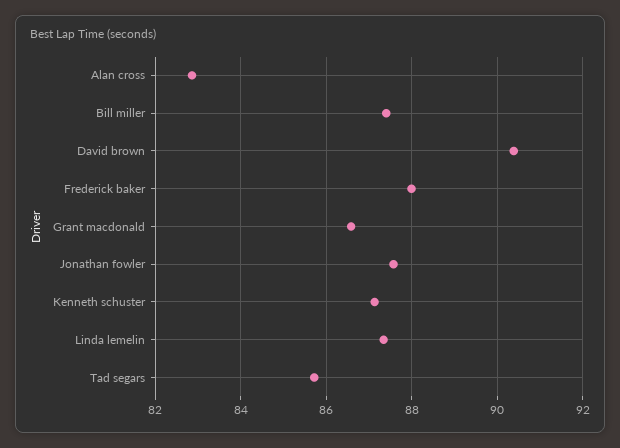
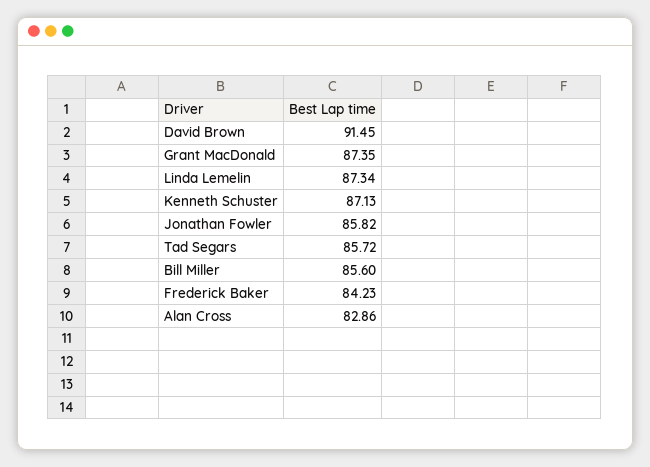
Bill miller: 87.4 -> 85.6
David brown: 90.4 -> 91.45
Frederick baker: 88 -> 84.23
Grant macdonald: 86.6 -> 87.35
Jonathan fowler: 87.6 -> 85.82

